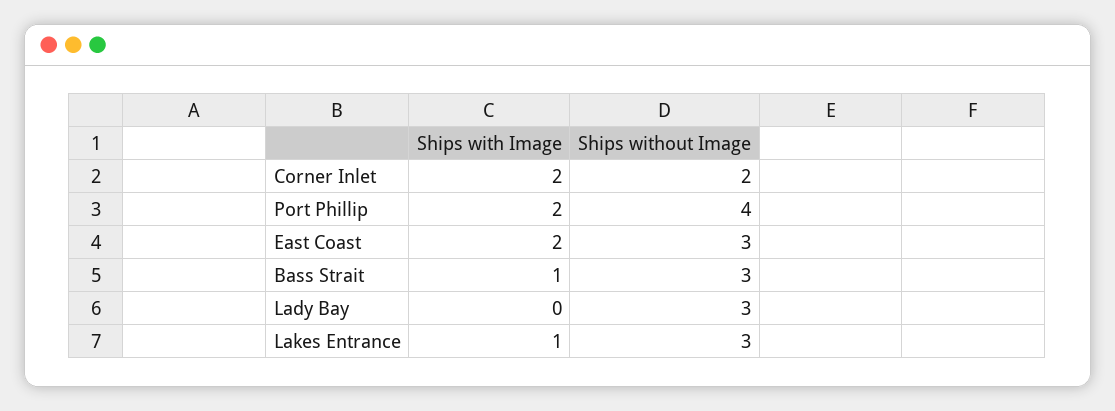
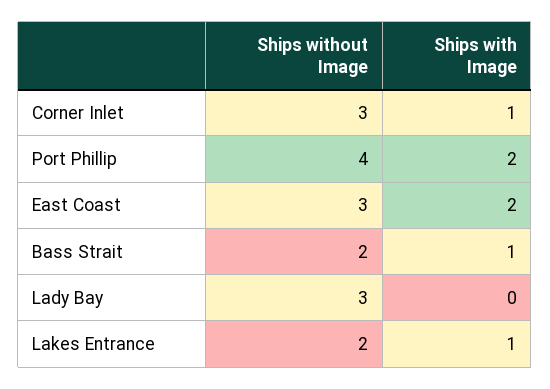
Ships with Image, Corner Inlet: 2 -> 1
Ships without Image, Corner Inlet: 2 -> 3
Ships without Image, Bass Strait: 3 -> 2
Ships without Image, Lakes Entrance: 3 -> 2

